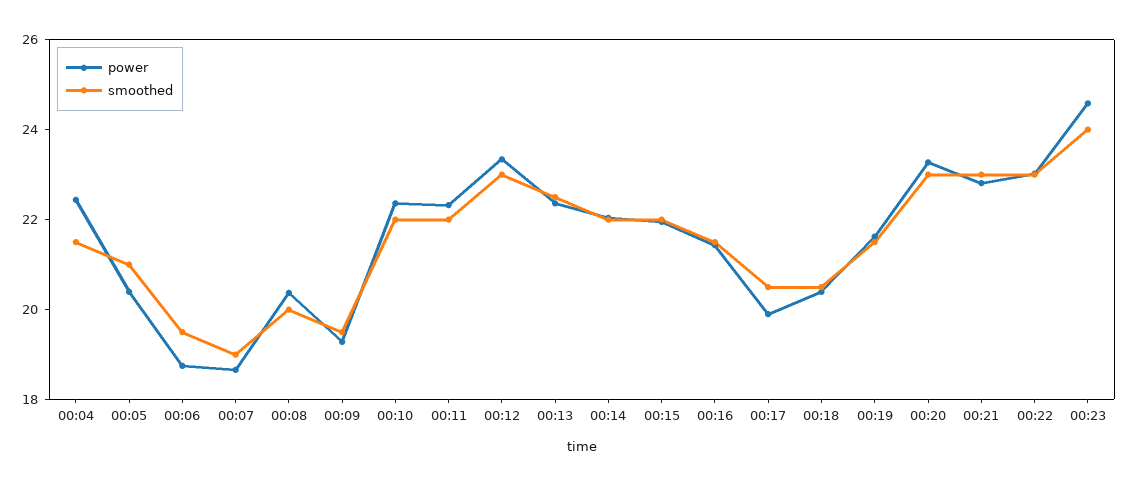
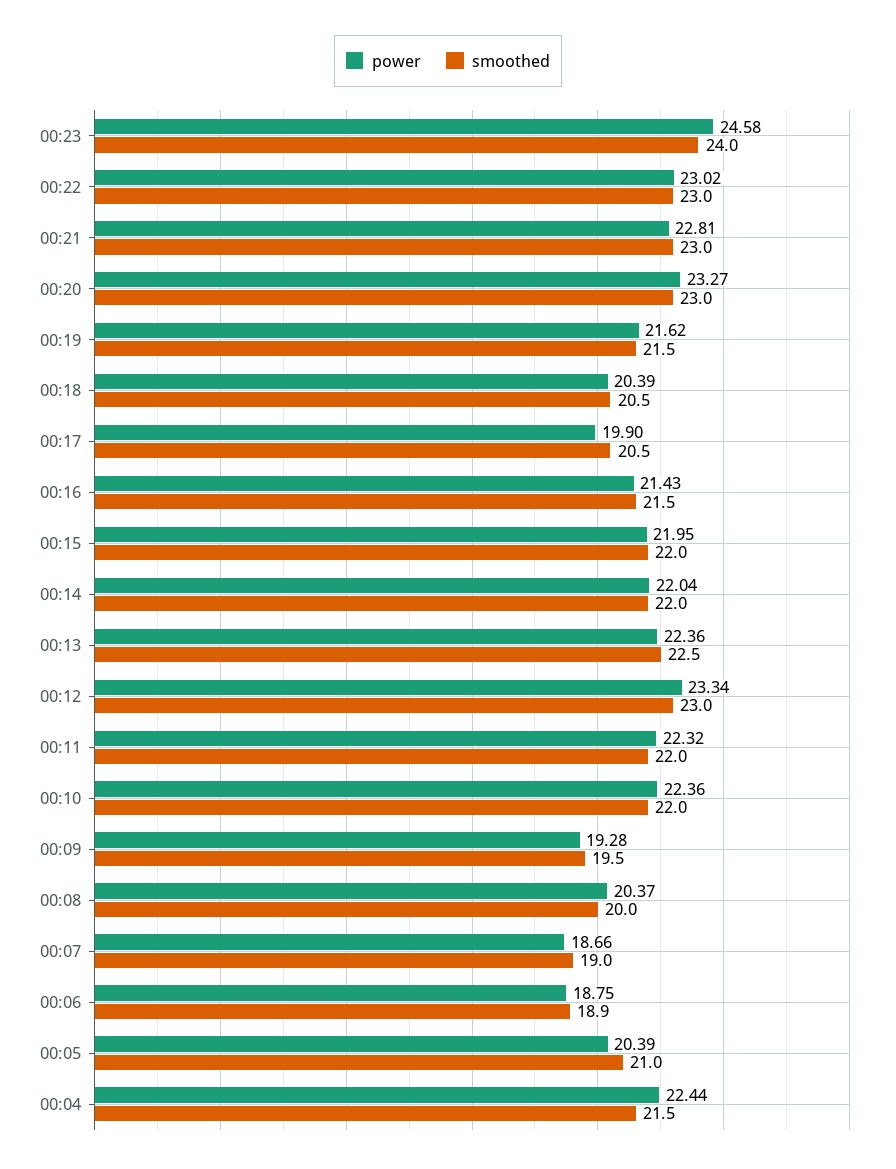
smoothed, 00:06: 19.5 -> 18.9

